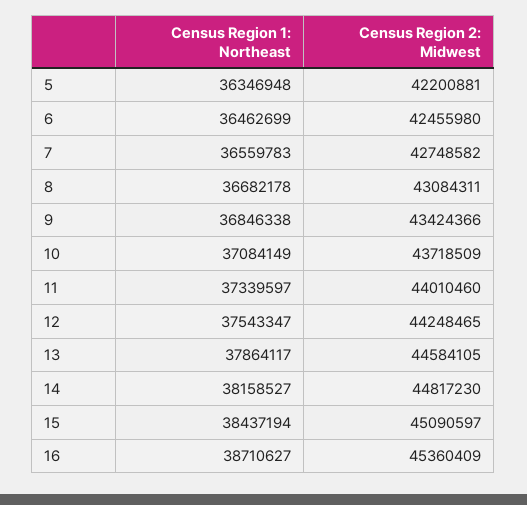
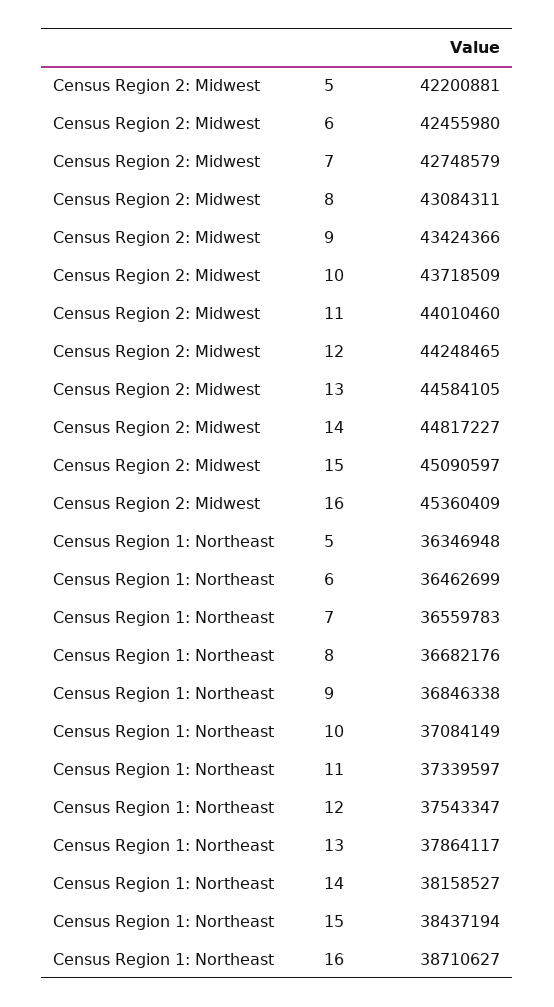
Census Region 2: Midwest, 7: 42748582 -> 42748579
Census Region 1: Northeast, 8: 36682178 -> 36682176
Census Region 2: Midwest, 14: 44817230 -> 44817227

